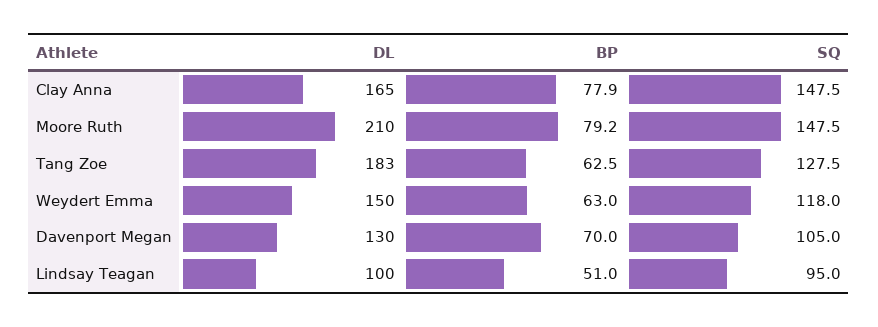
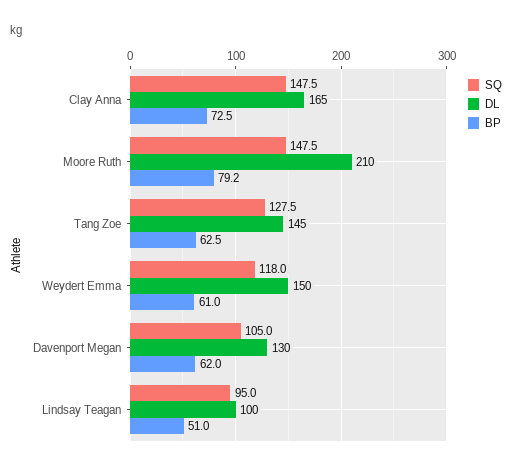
BP, Clay Anna: 77.9 -> 72.5
DL, Tang Zoe: 183 -> 145
BP, Weydert Emma: 63 -> 61
BP, Davenport Megan: 70 -> 62

